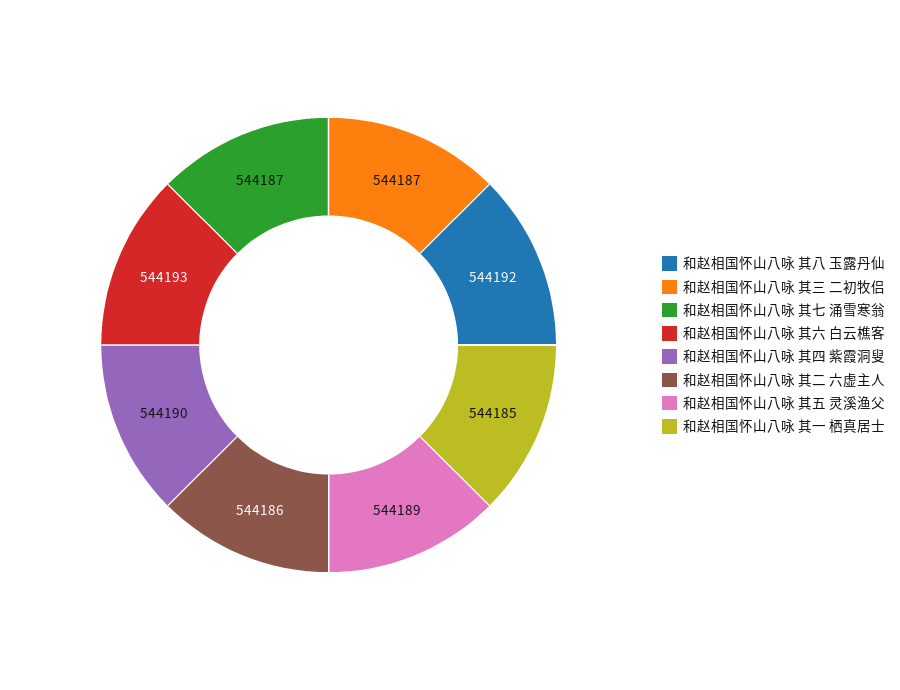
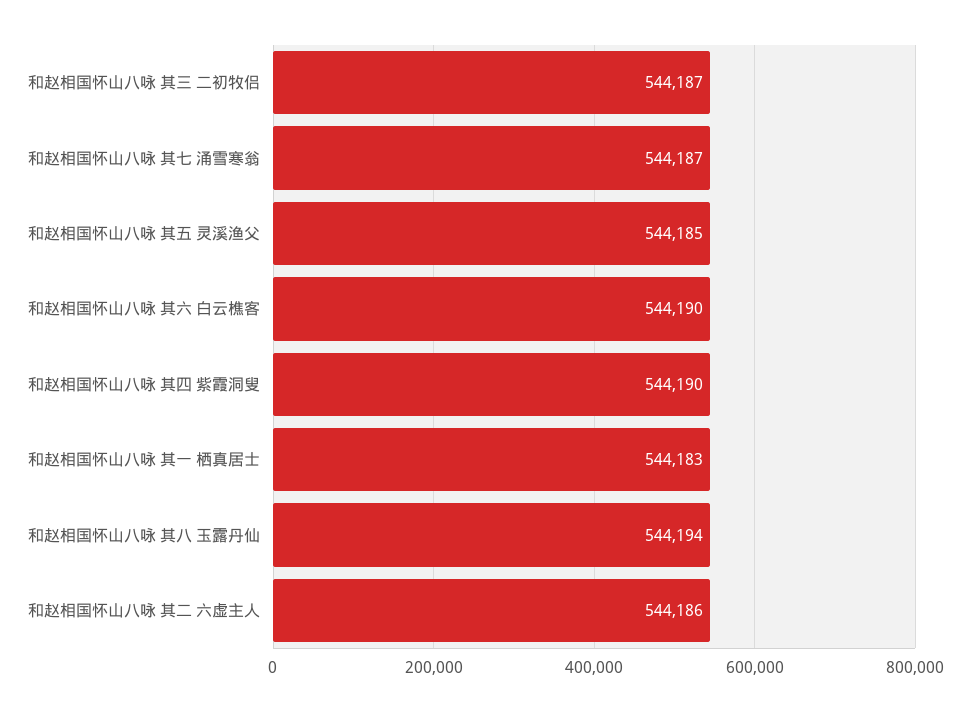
和赵相国怀山八咏 其八 玉露丹仙: 544192 -> 544194
和赵相国怀山八咏 其六 白云樵客: 544193 -> 544190
和赵相国怀山八咏 其五 灵溪渔父: 544189 -> 544185
和赵相国怀山八咏 其一 栖真居士: 544185 -> 544183

